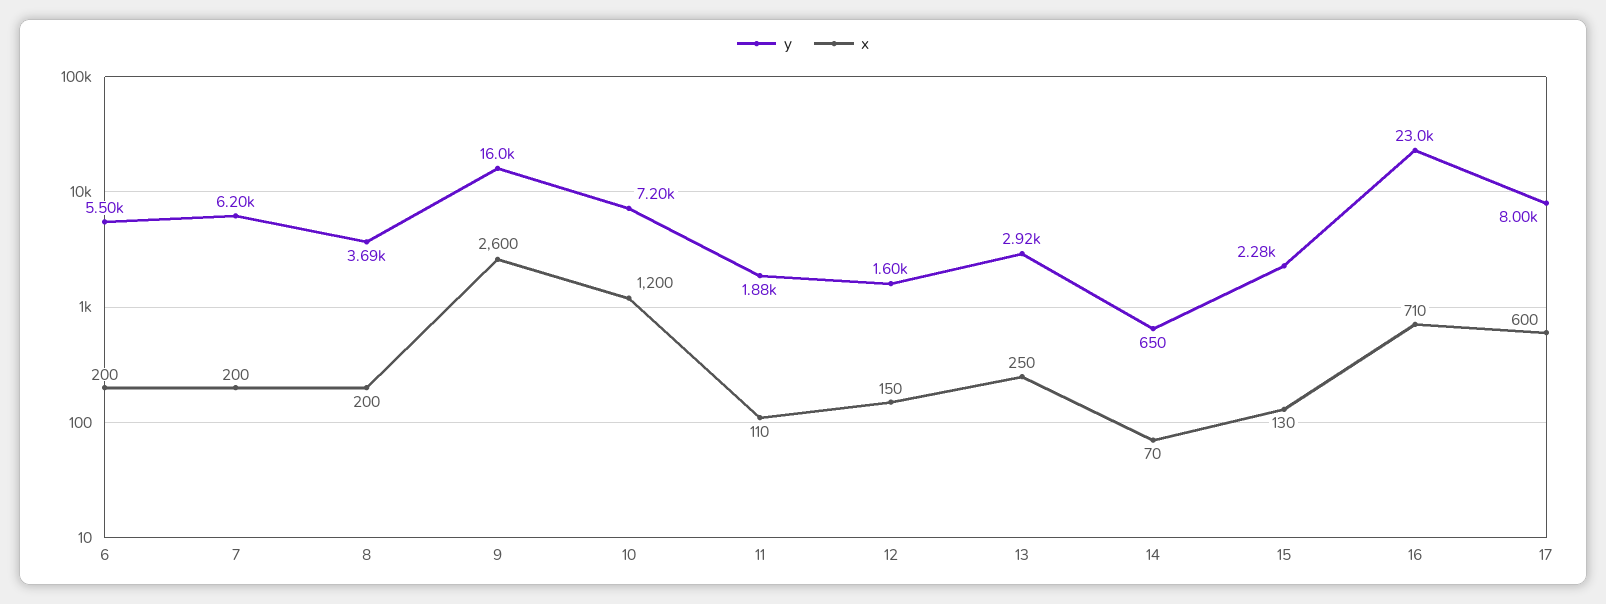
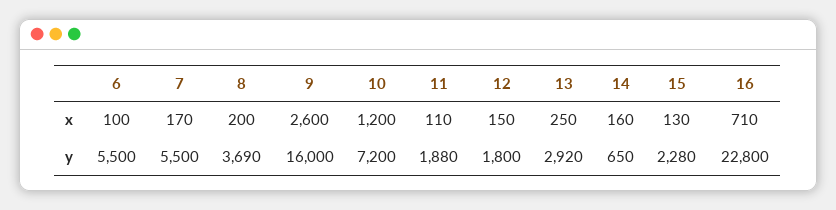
x, 6: 200 -> 100
y, 7: 6200 -> 5500
x, 7: 200 -> 170
y, 12: 1600 -> 1800
x, 14: 70 -> 160
y, 16: 23000 -> 22800
y, 17: 8000 -> none
x, 17: 600 -> none

